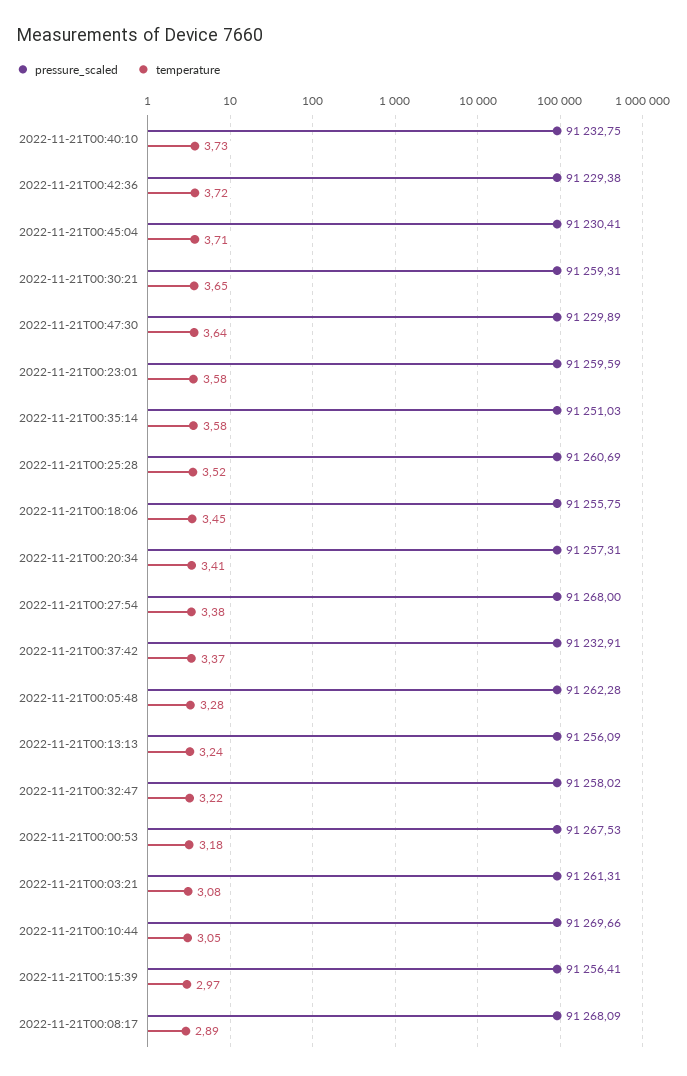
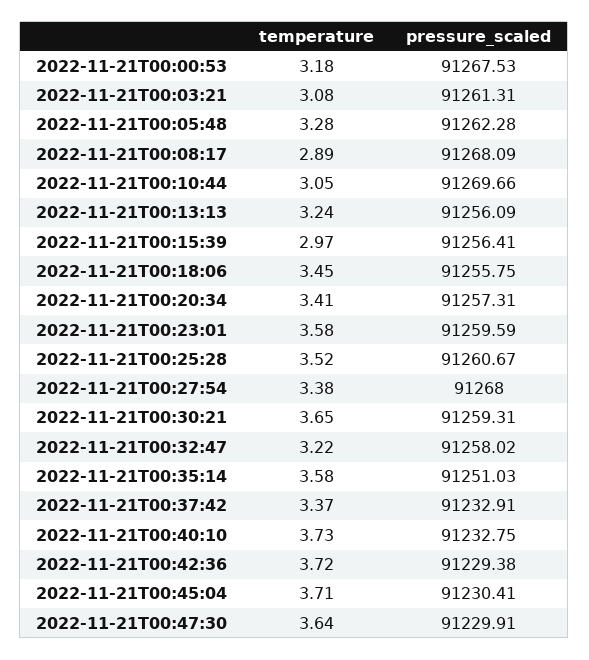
pressure_scaled, 2022-11-21T00:47:30: 91229.89 -> 91229.91
pressure_scaled, 2022-11-21T00:25:28: 91260.69 -> 91260.67

